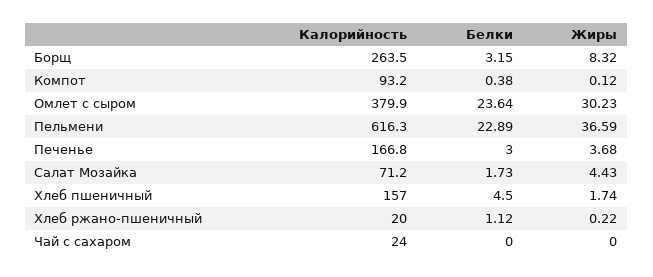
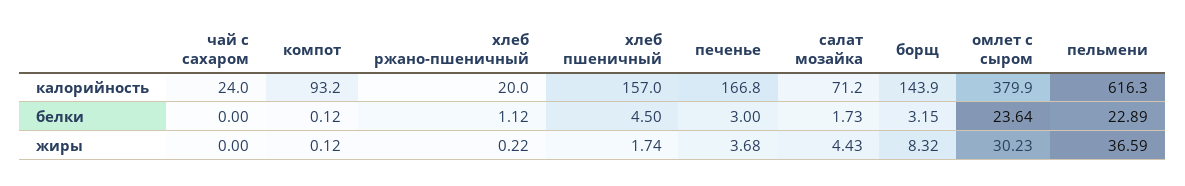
Калорийность, Борщ: 263.5 -> 143.9
Белки, Компот: 0.38 -> 0.12

